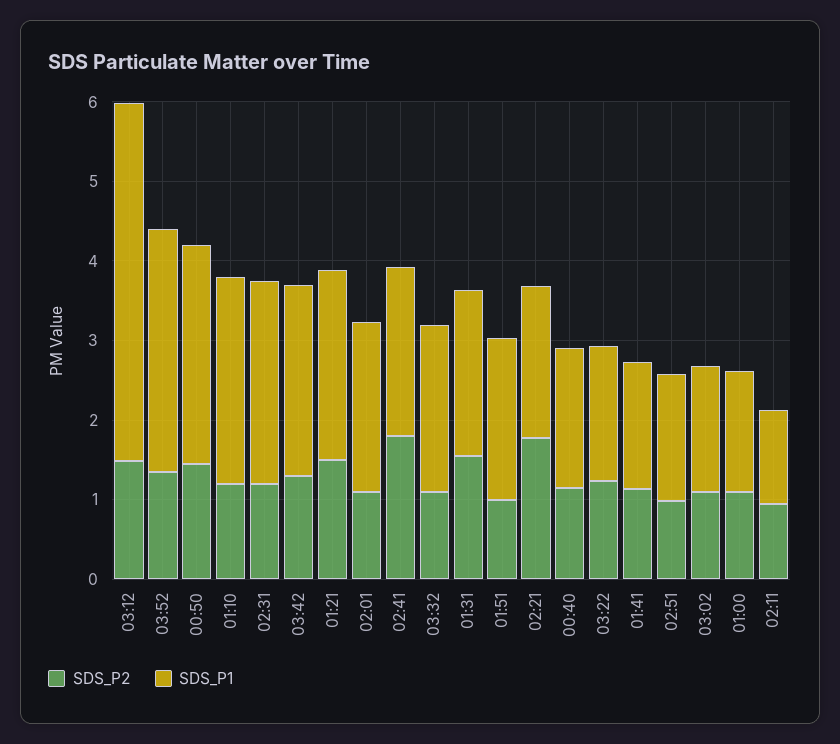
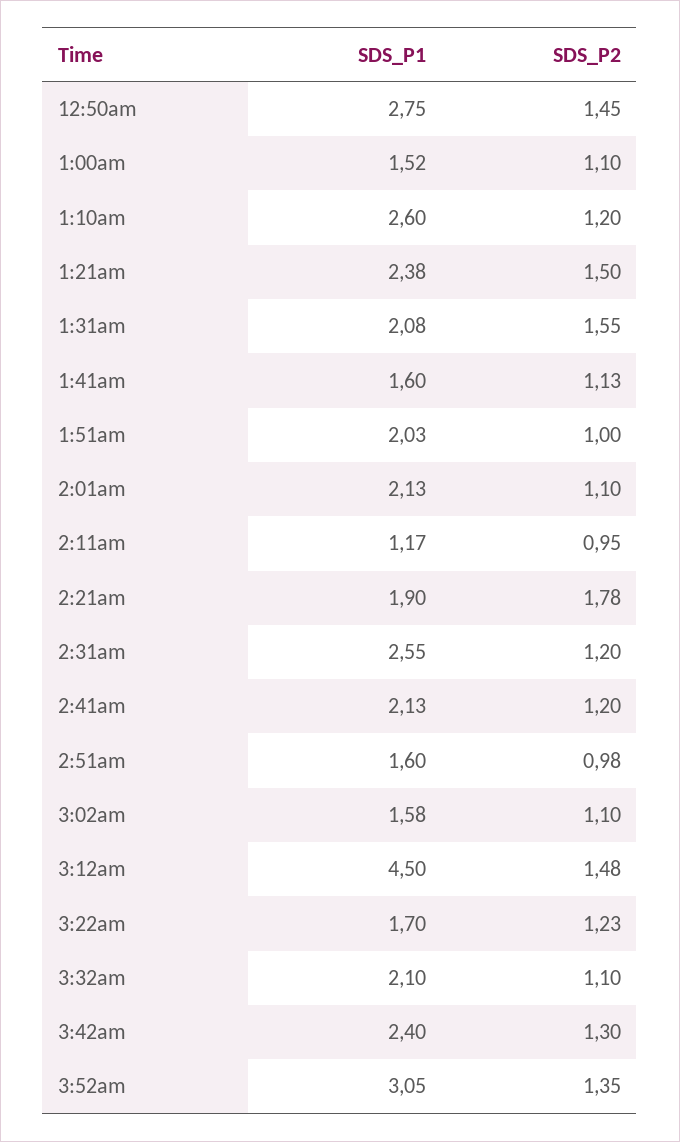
SDS_P2, 02:41: 1.8 -> 1.2
SDS_P2, 00:40: 1.2 -> none
SDS_P1, 00:40: 1.8 -> none

